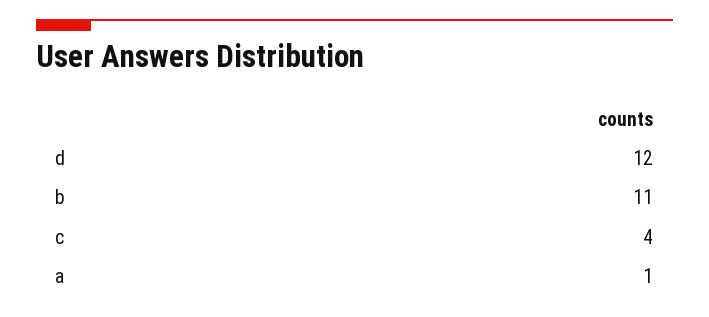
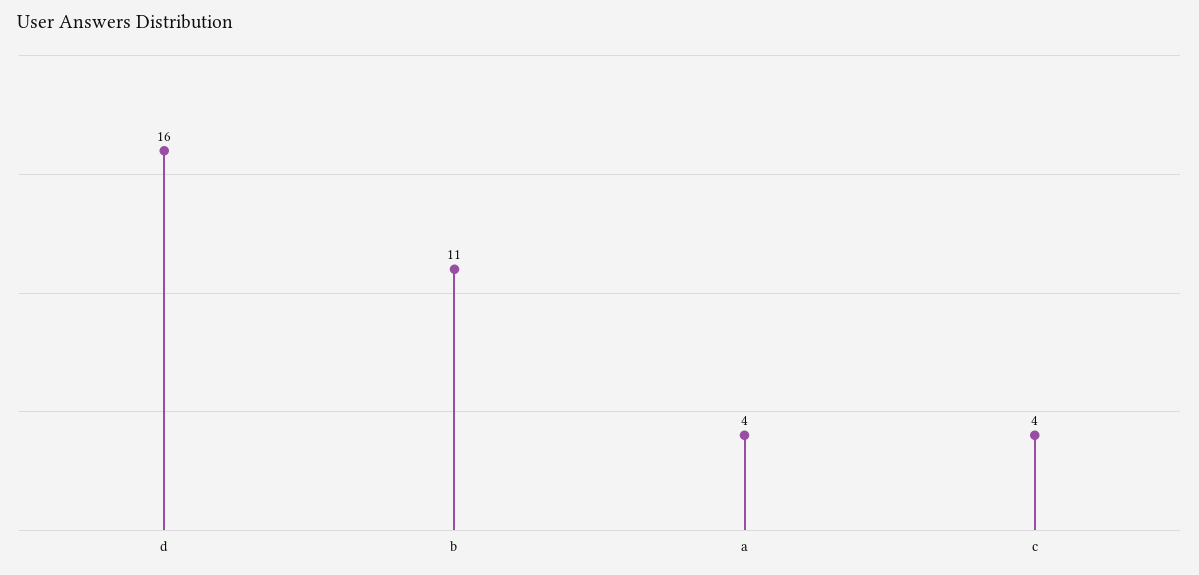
d: 12 -> 16
a: 1 -> 4

